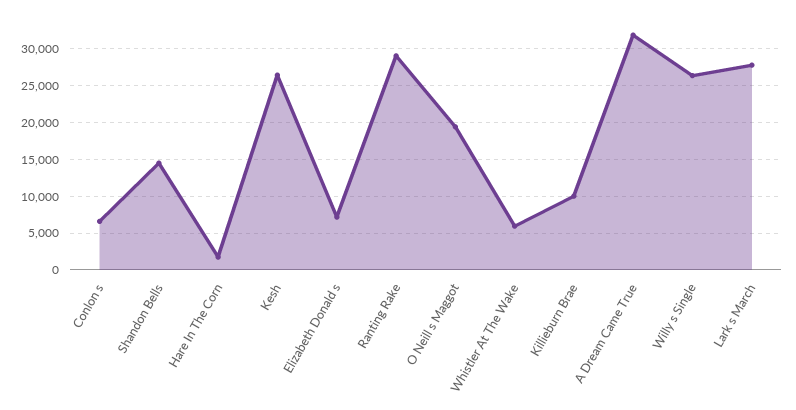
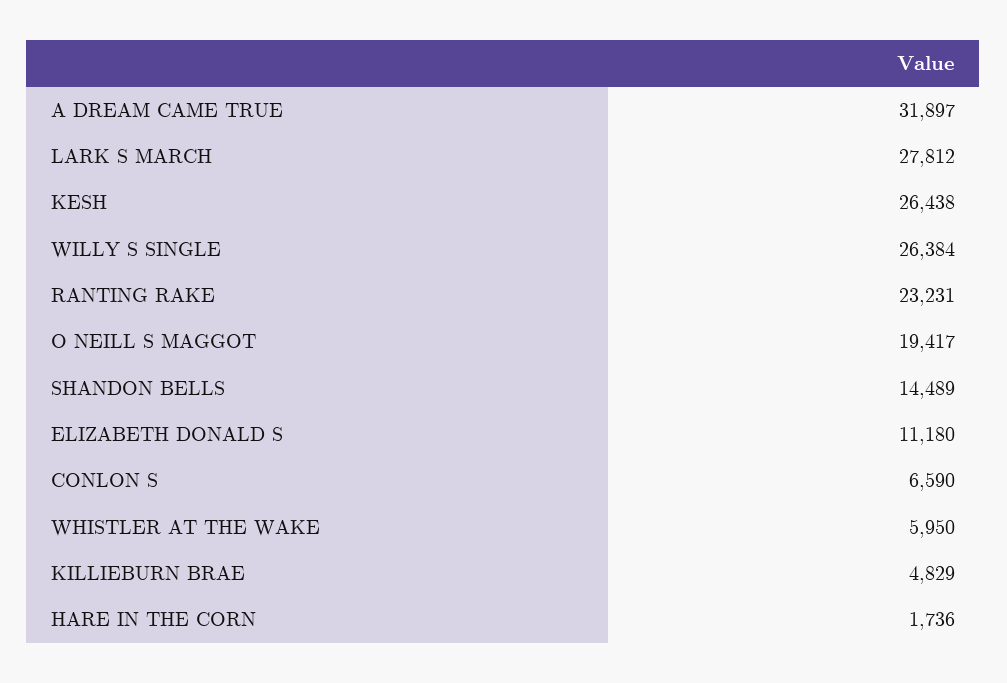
Elizabeth Donald s: 7000 -> 11180
Ranting Rake: 29000 -> 23231
Killieburn Brae: 10000 -> 4829

